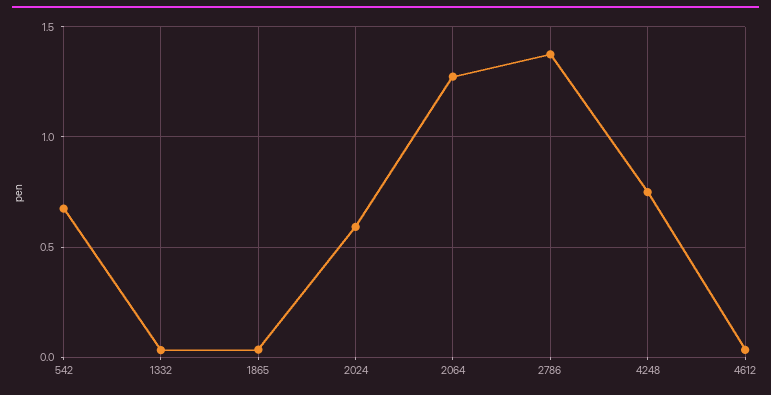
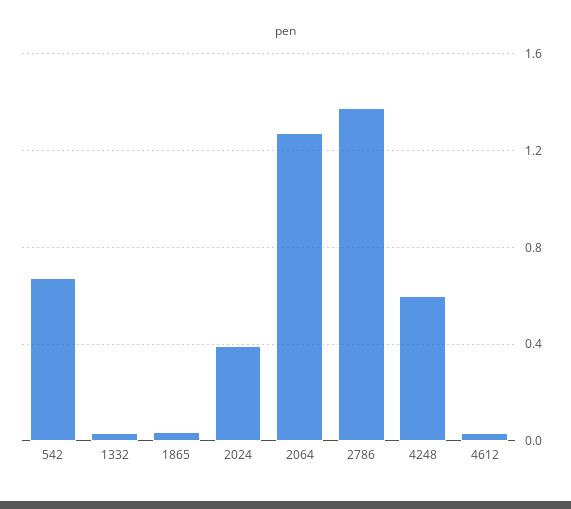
2024: 0.6 -> 0.4
4248: 0.75 -> 0.6

